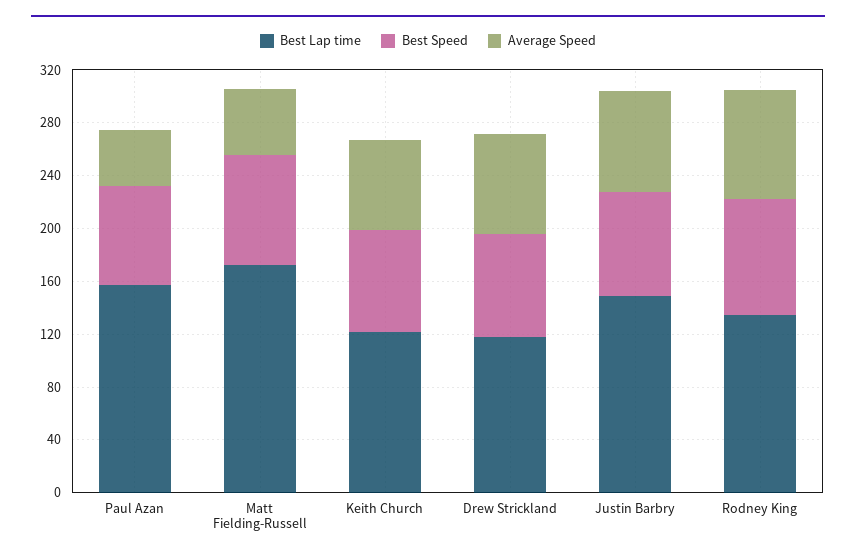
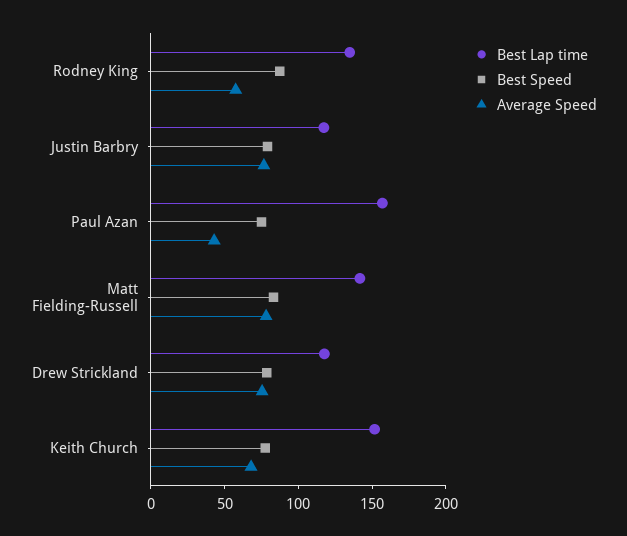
Best Lap time, Matt Fielding-Russell: 170 -> 140
Average Speed, Matt Fielding-Russell: 50 -> 80
Best Lap time, Keith Church: 120 -> 150
Best Lap time, Justin Barbry: 150 -> 120
Average Speed, Rodney King: 80 -> 60

